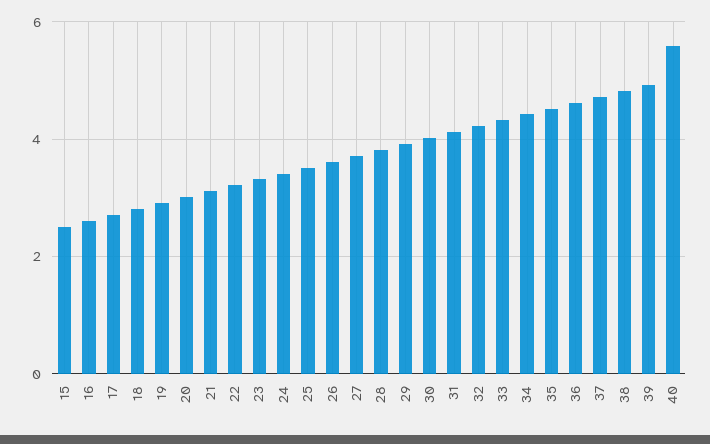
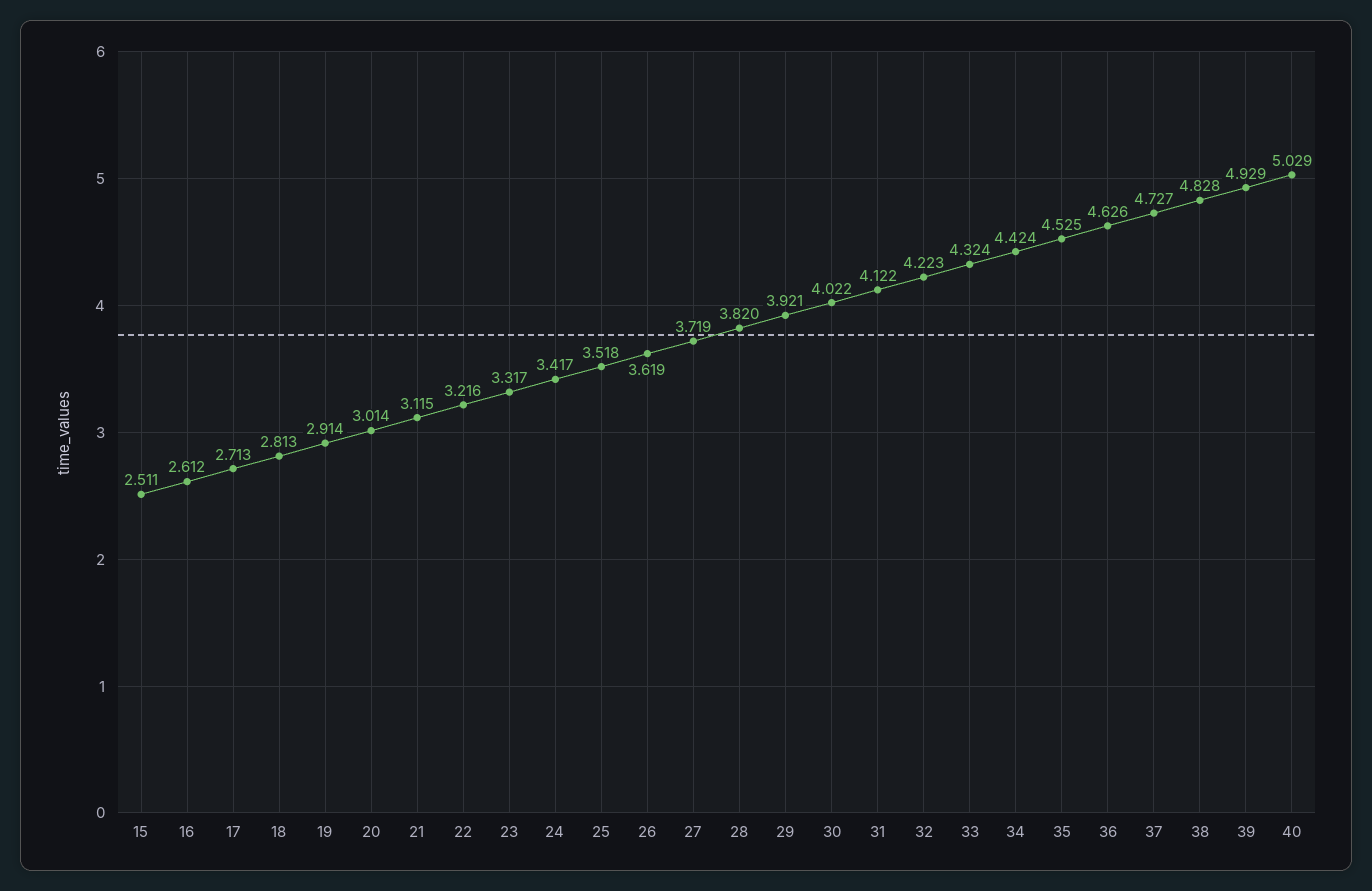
40: 5.6 -> 5.029

